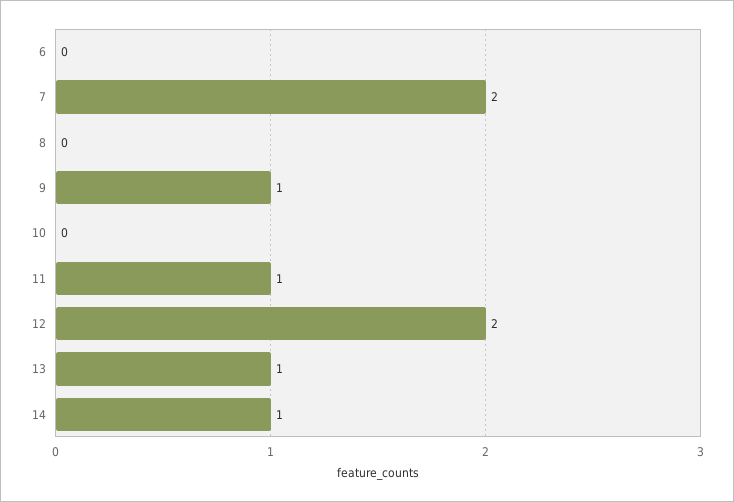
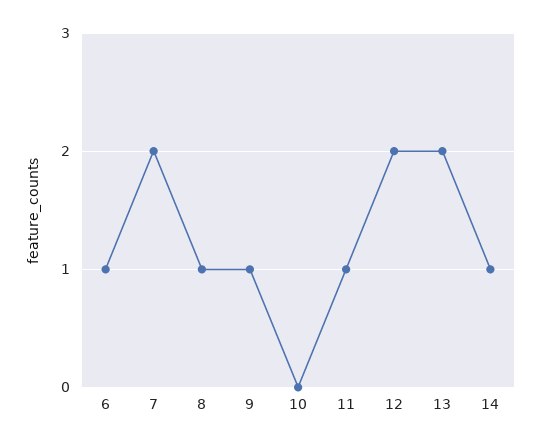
6: 0 -> 1
8: 0 -> 1
13: 1 -> 2

